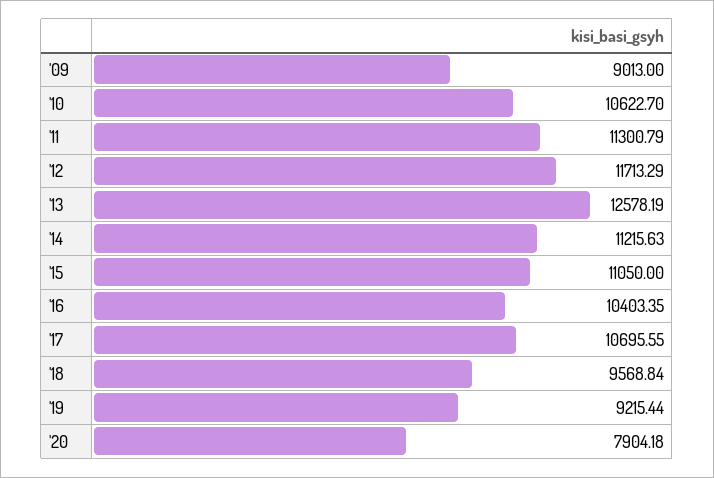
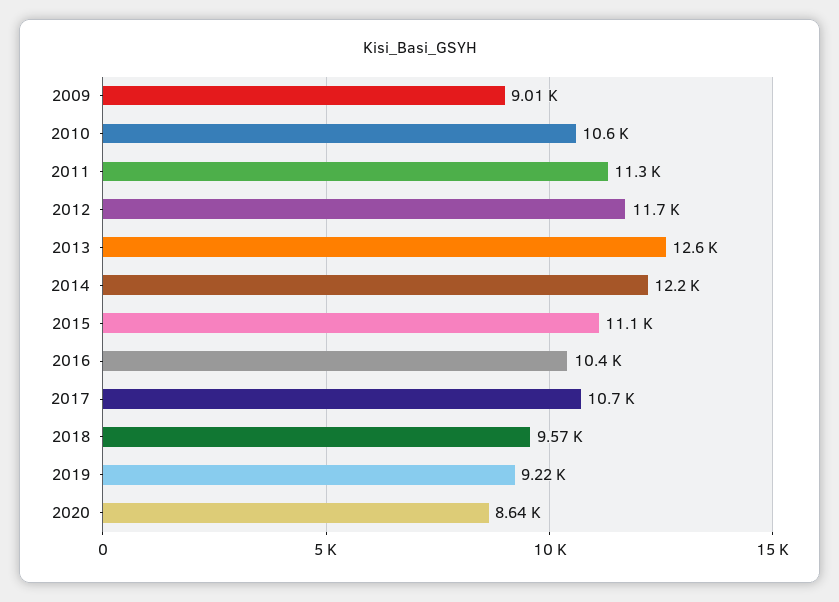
'14: 11215.63 -> 12200
'20: 7904.18 -> 8640

